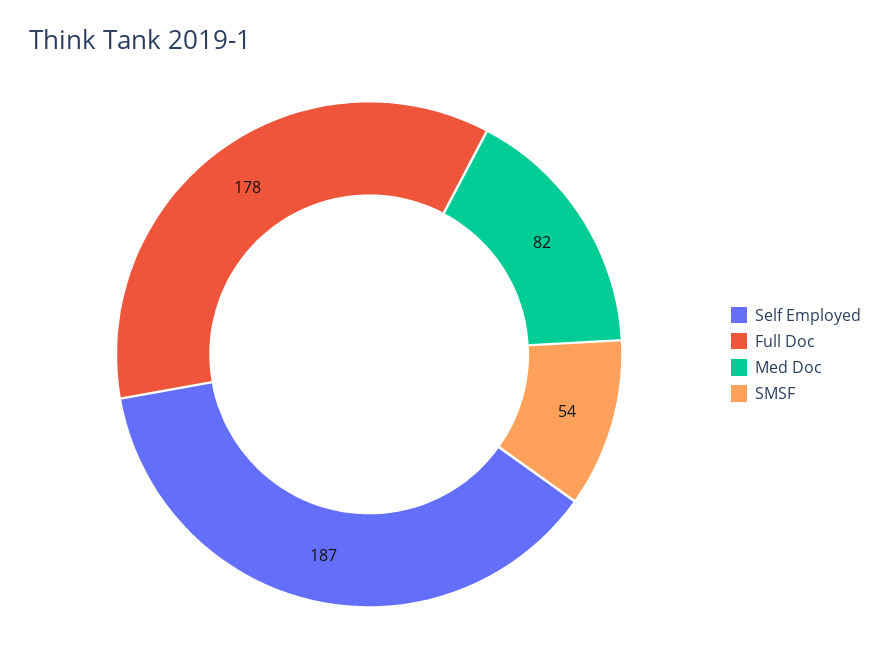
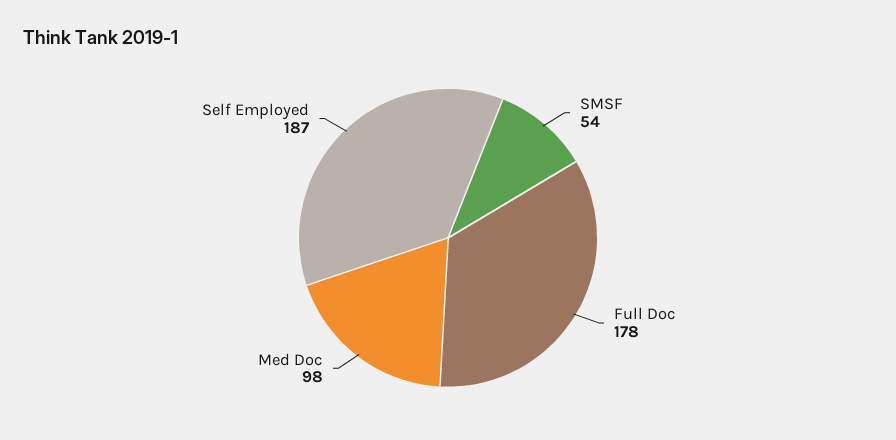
Med Doc: 82 -> 98

